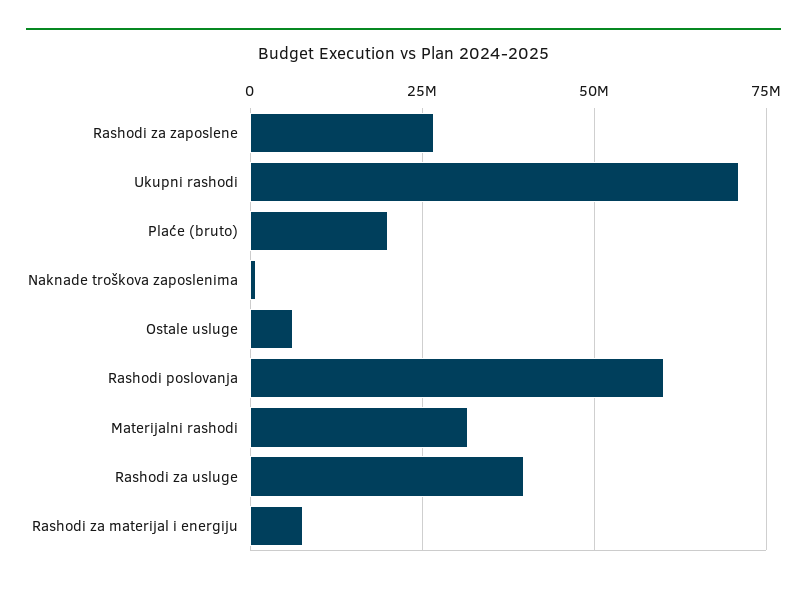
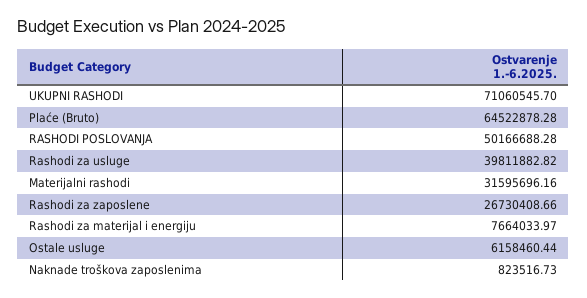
Plaće (bruto): 20000000 -> 64522878.28
Rashodi poslovanja: 60000000 -> 50166688.28

